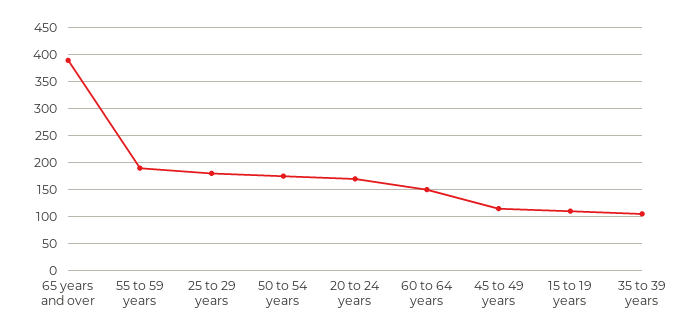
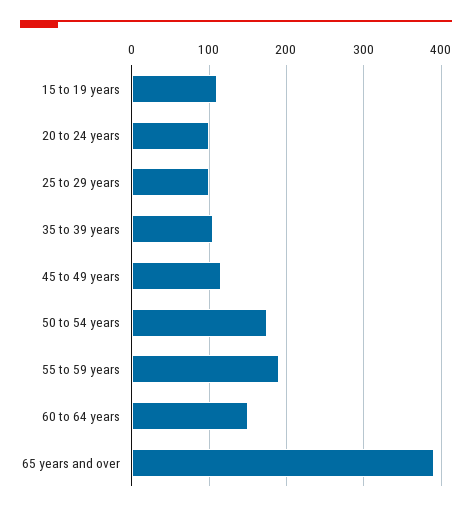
25 to 29 years: 175 -> 100
20 to 24 years: 175 -> 100

